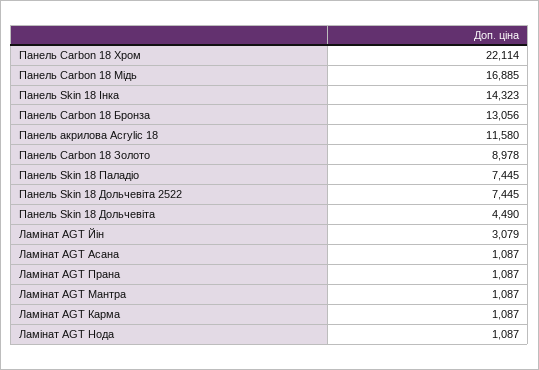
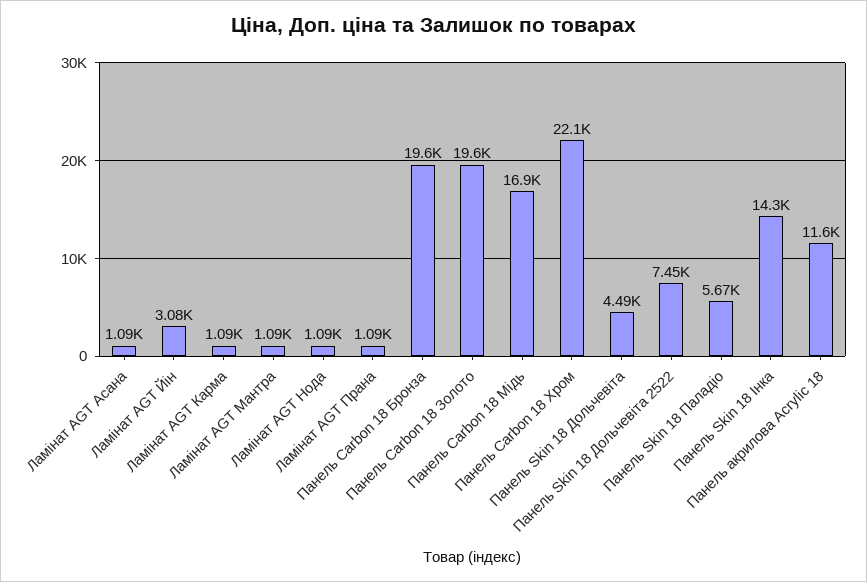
Панель Carbon 18 Бронза: 13056 -> 19600
Панель Carbon 18 Золото: 8978 -> 19600
Панель Skin 18 Паладіо: 7445 -> 5670

